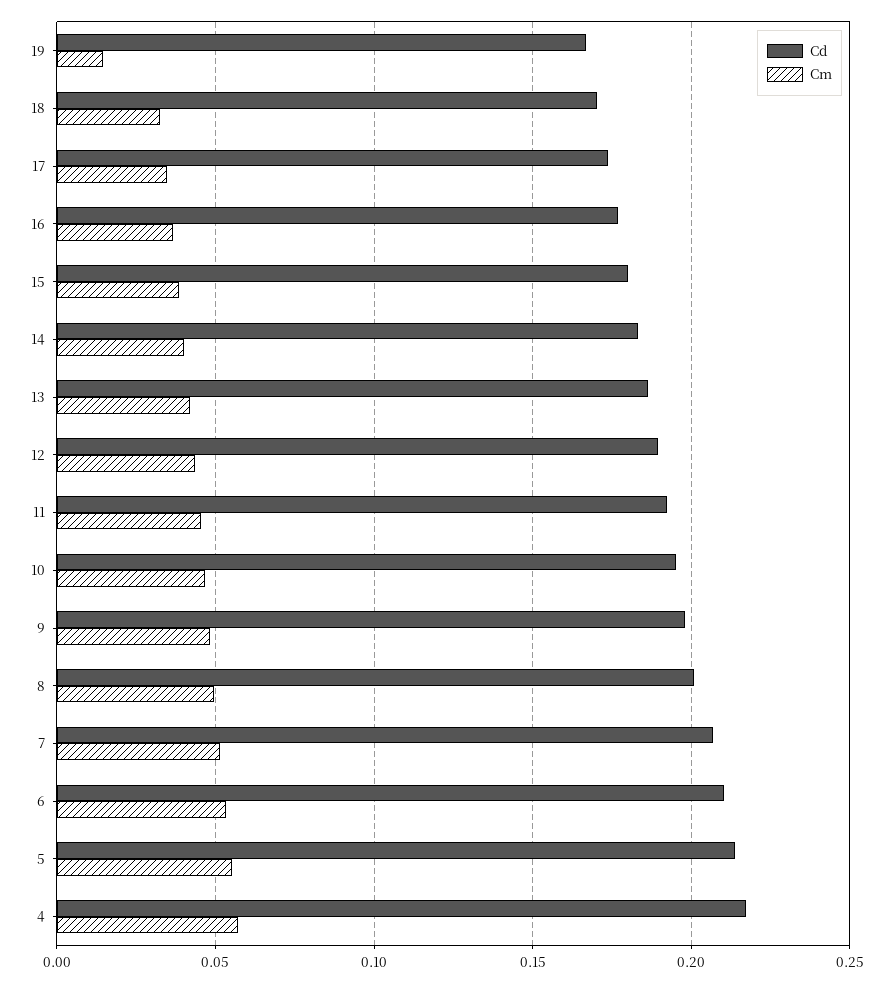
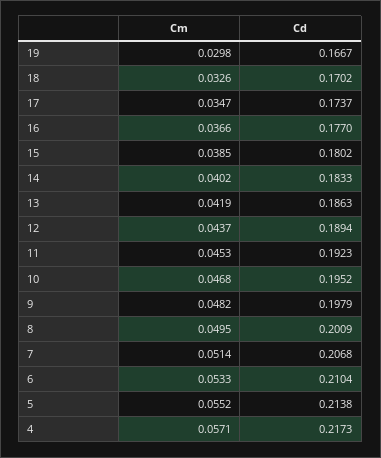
Cm, 19: 0.015 -> 0.0298

